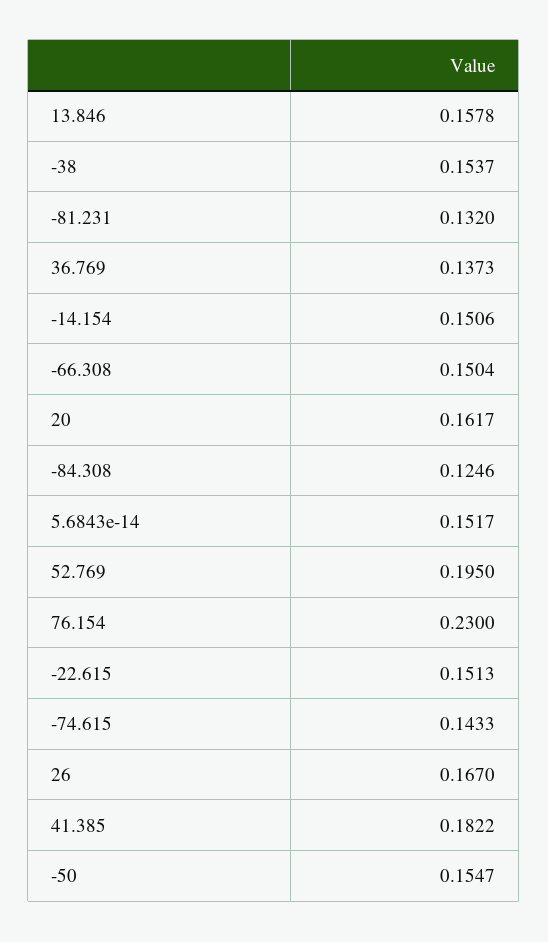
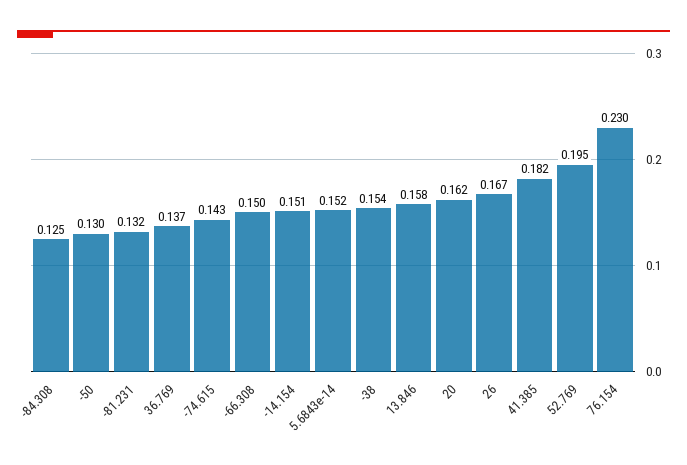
-22.615: 0.1513 -> none
-50: 0.1547 -> 0.13

